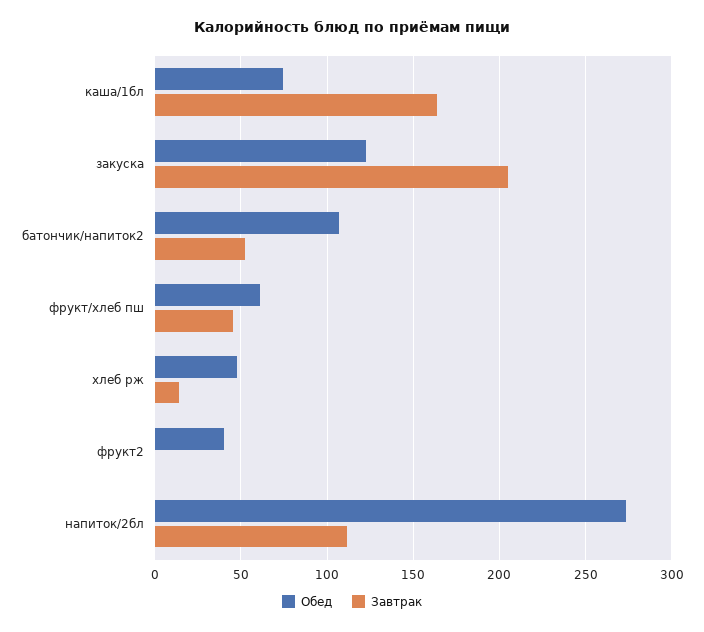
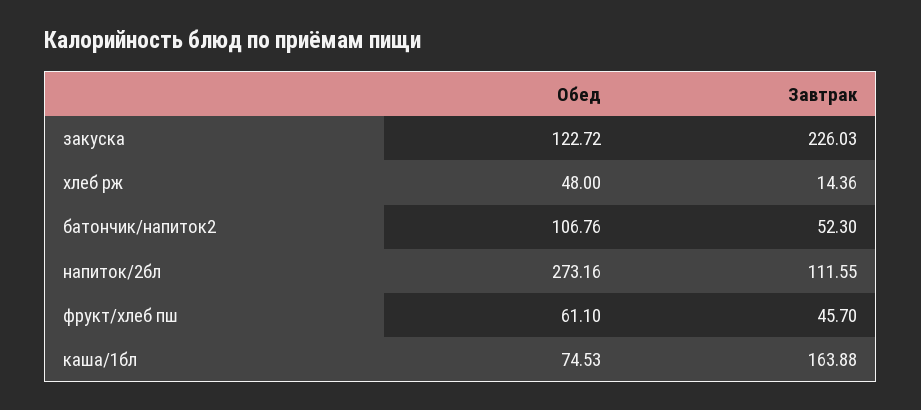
Завтрак, закуска: 205 -> 226.03
Обед, фрукт2: 40 -> none
Завтрак, фрукт2: 0 -> none

